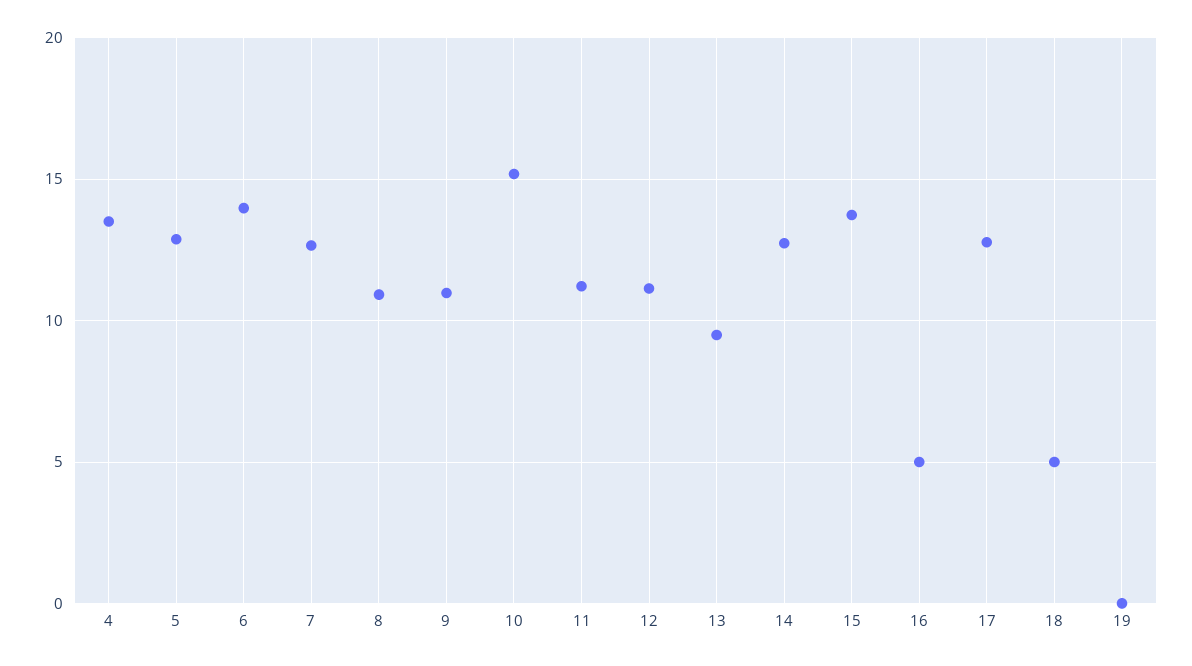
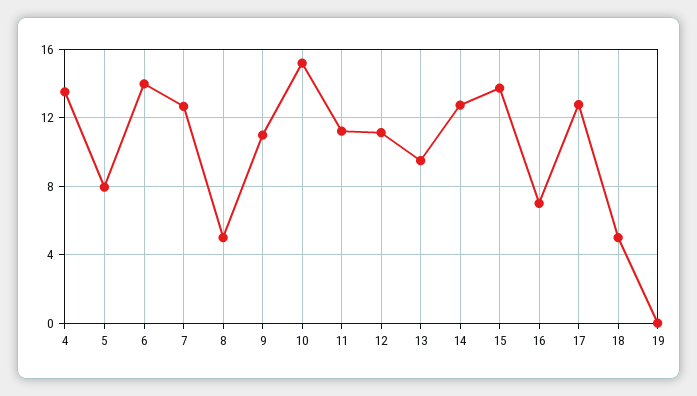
5: 13 -> 8
8: 11 -> 5
16: 5 -> 7

